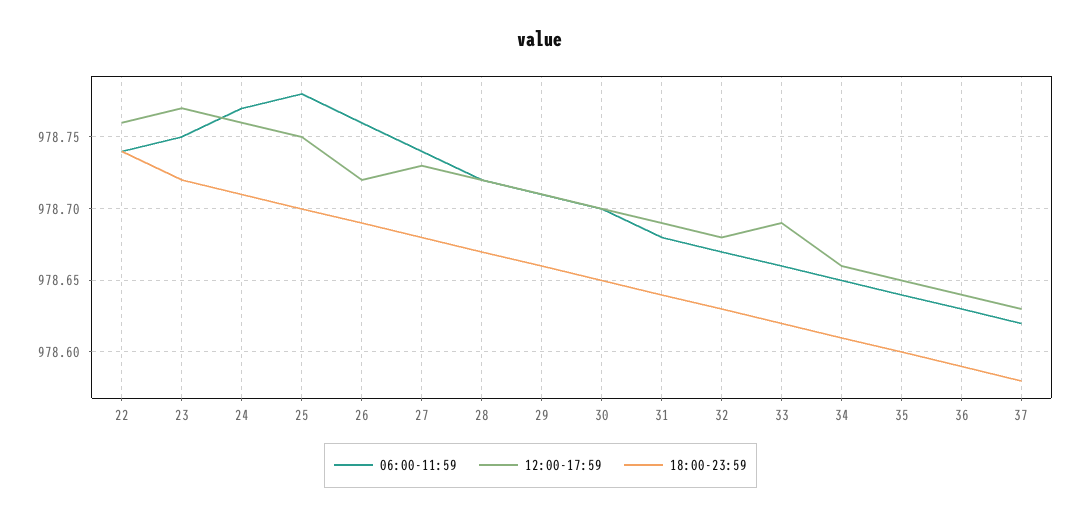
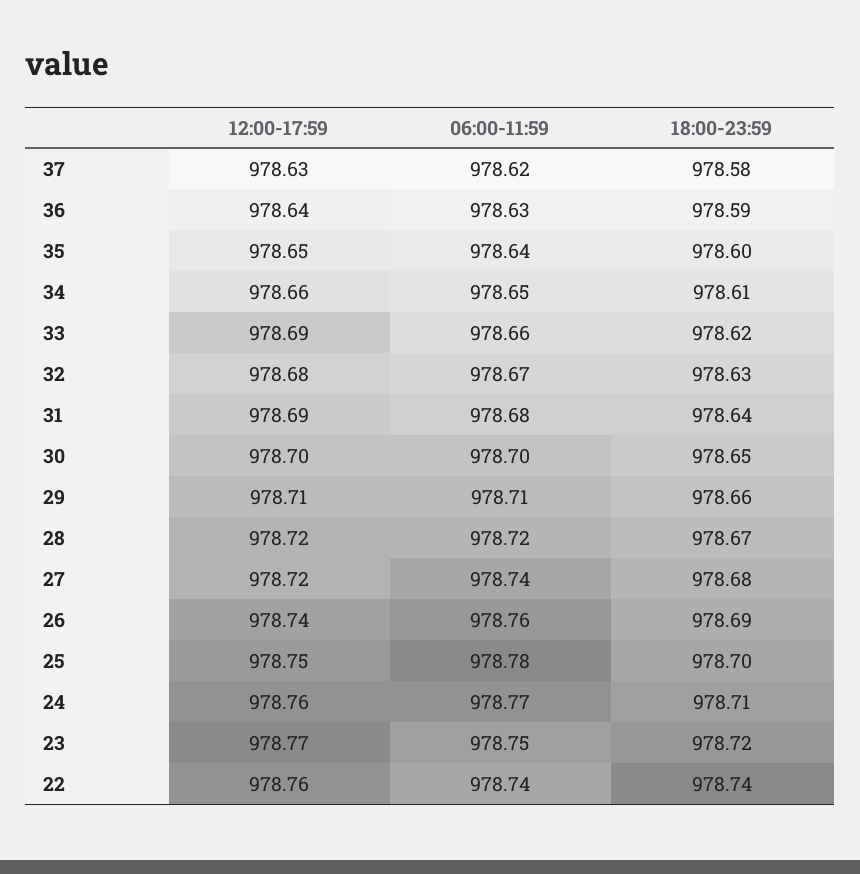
12:00-17:59, 26: 978.72 -> 978.74
12:00-17:59, 27: 978.73 -> 978.72

